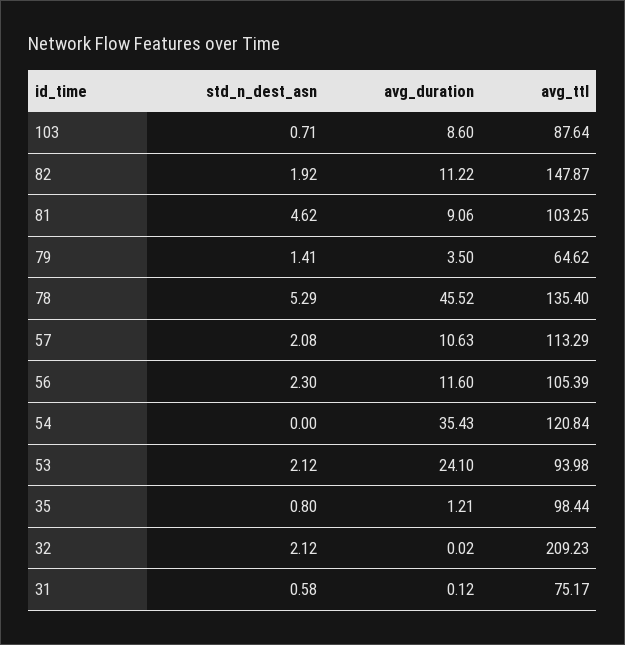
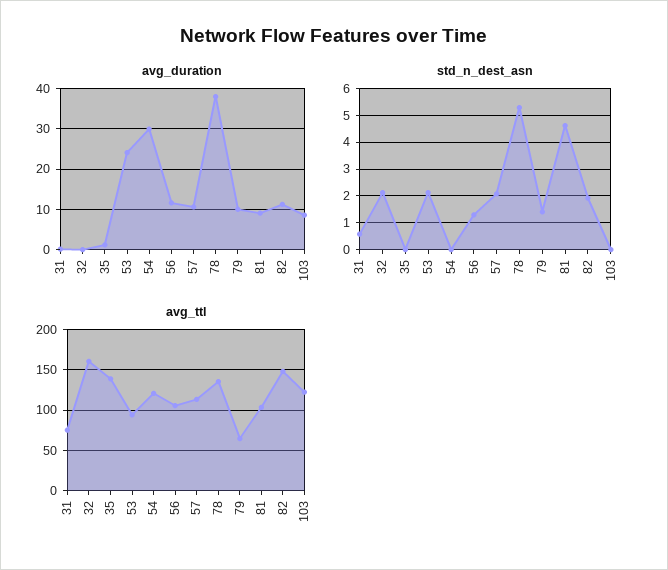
std_n_dest_asn, 103: 0.71 -> 0
avg_ttl, 103: 87.64 -> 120
avg_duration, 79: 3.5 -> 10
avg_duration, 78: 45.52 -> 38
std_n_dest_asn, 56: 2.3 -> 1.25
avg_duration, 54: 35.43 -> 30
std_n_dest_asn, 35: 0.8 -> 0
avg_ttl, 35: 98.44 -> 140
avg_ttl, 32: 209.23 -> 160

